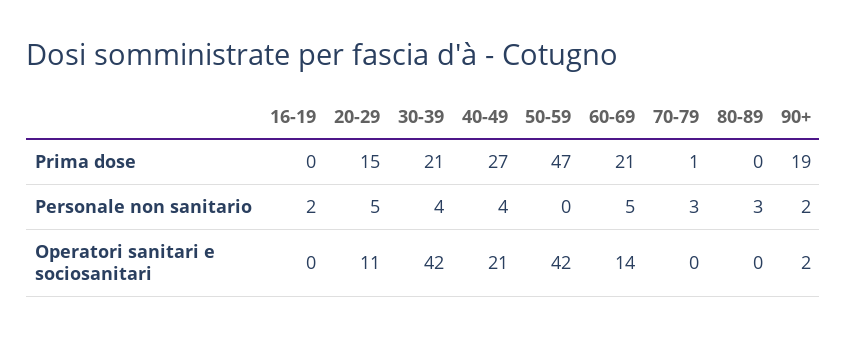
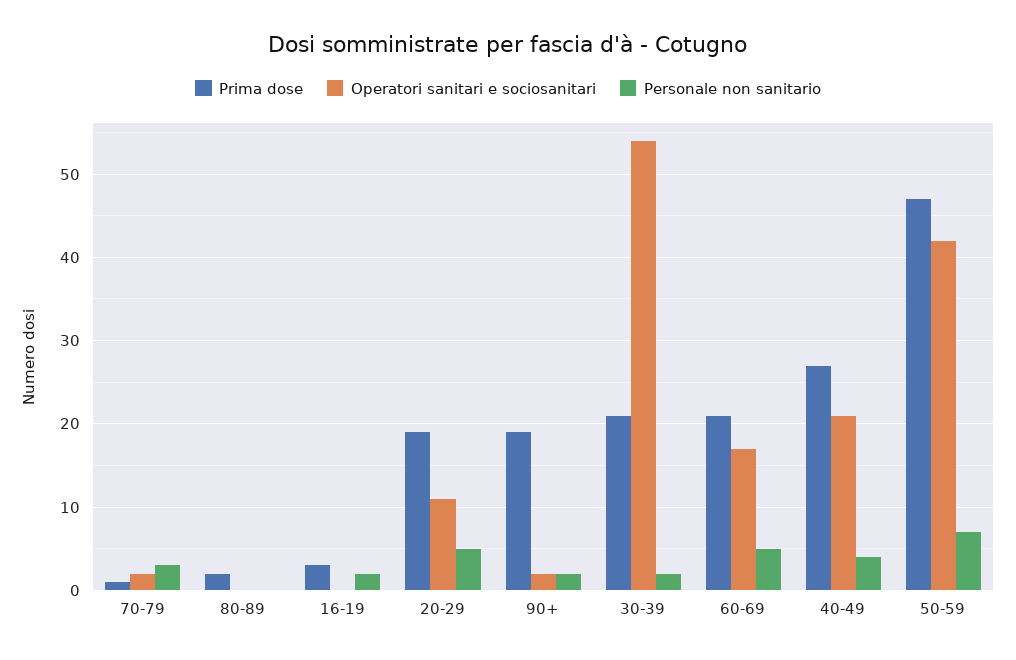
Prima dose, 16-19: 0 -> 3
Prima dose, 20-29: 15 -> 19
Prima dose, 80-89: 0 -> 2
Personale non sanitario, 30-39: 4 -> 2
Personale non sanitario, 50-59: 0 -> 7
Personale non sanitario, 80-89: 3 -> 0
Operatori sanitari e sociosanitari, 30-39: 42 -> 54
Operatori sanitari e sociosanitari, 60-69: 14 -> 17
Operatori sanitari e sociosanitari, 70-79: 0 -> 2

